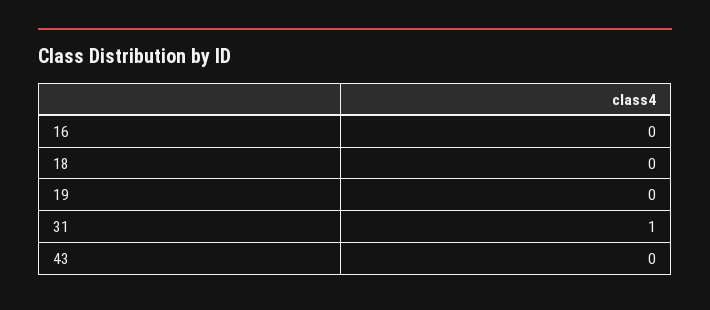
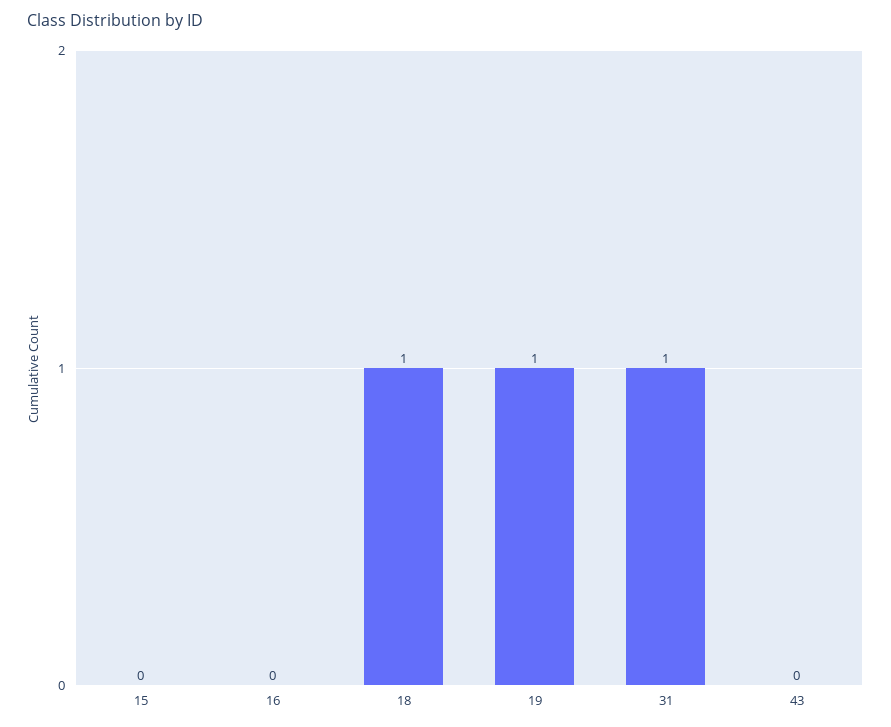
18: 0 -> 1
19: 0 -> 1
15: none -> 0

